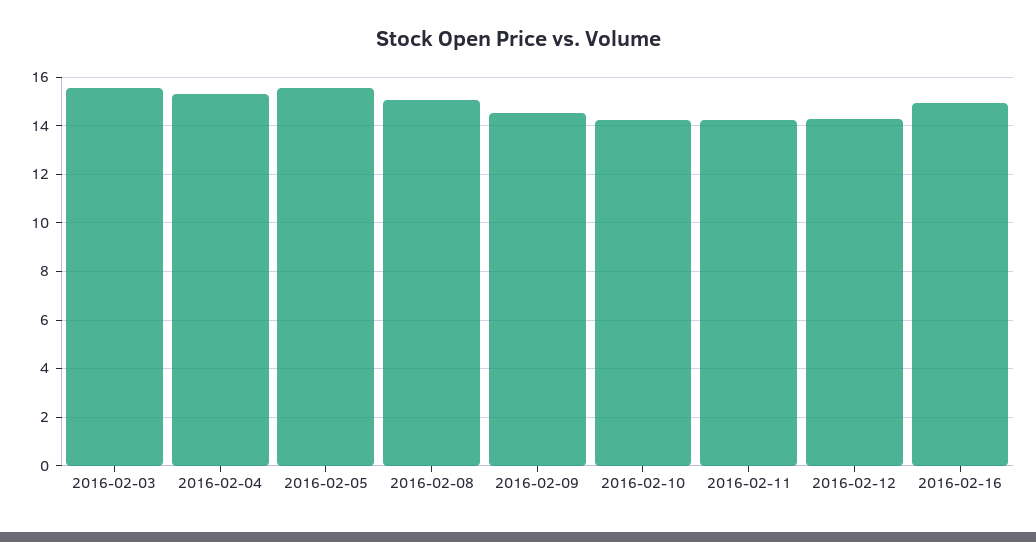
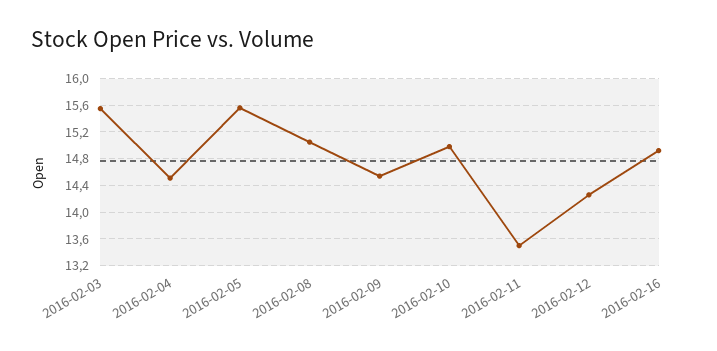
2016-02-04: 15.25 -> 14.5
2016-02-10: 14.25 -> 15
2016-02-11: 14.25 -> 13.5

